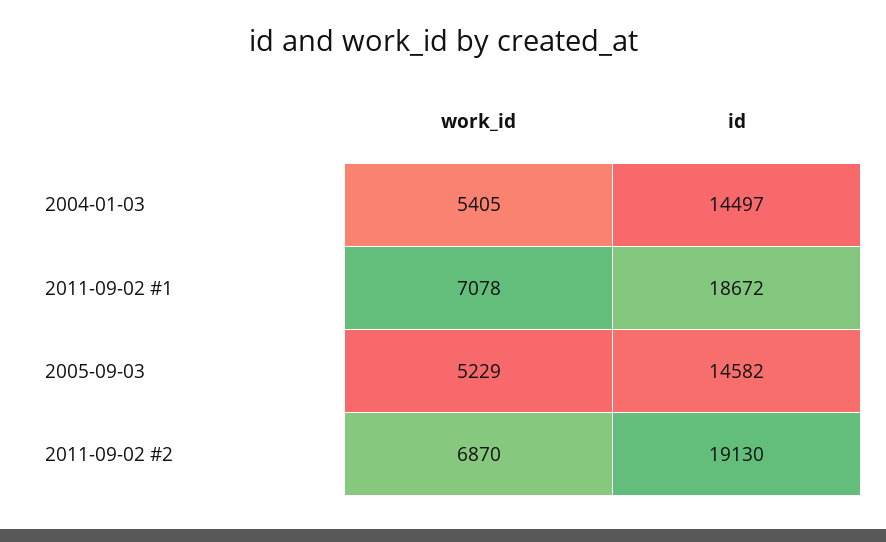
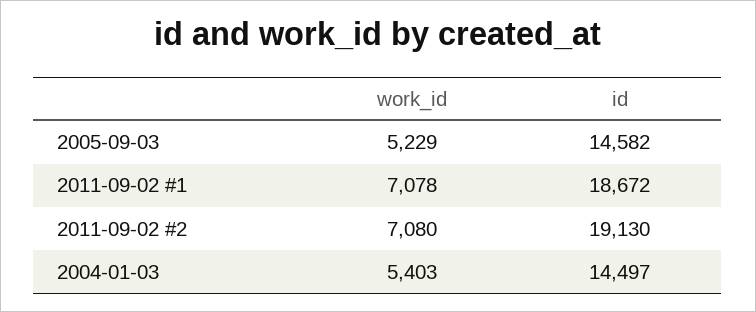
work_id, 2004-01-03: 5405 -> 5403
work_id, 2011-09-02 #2: 6870 -> 7080

